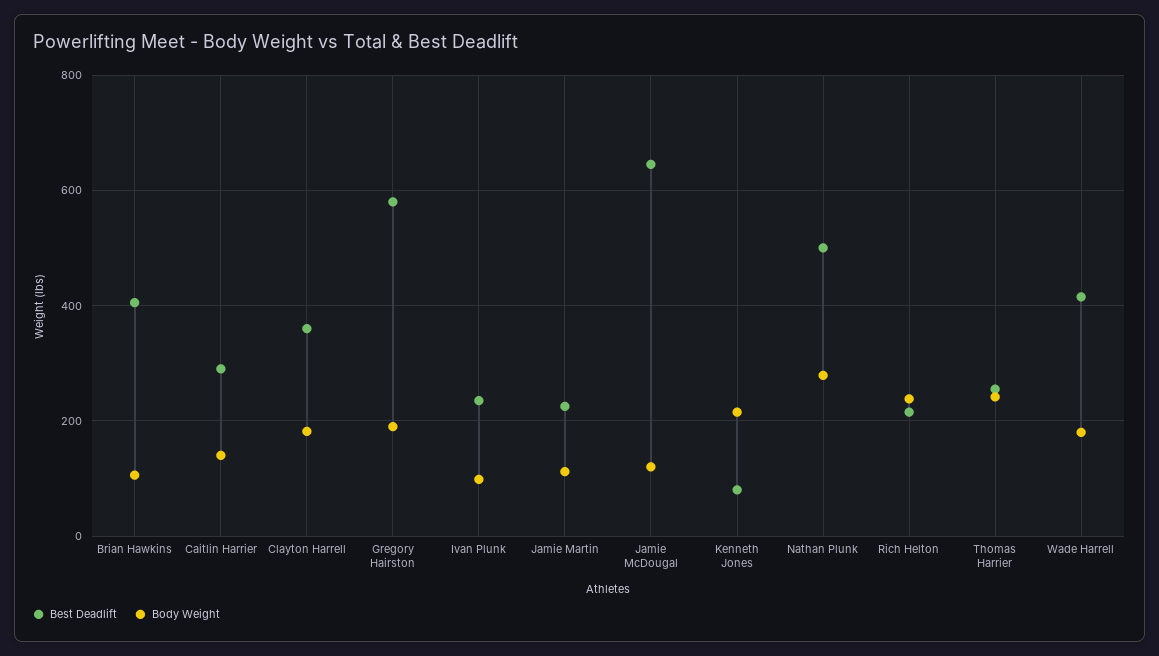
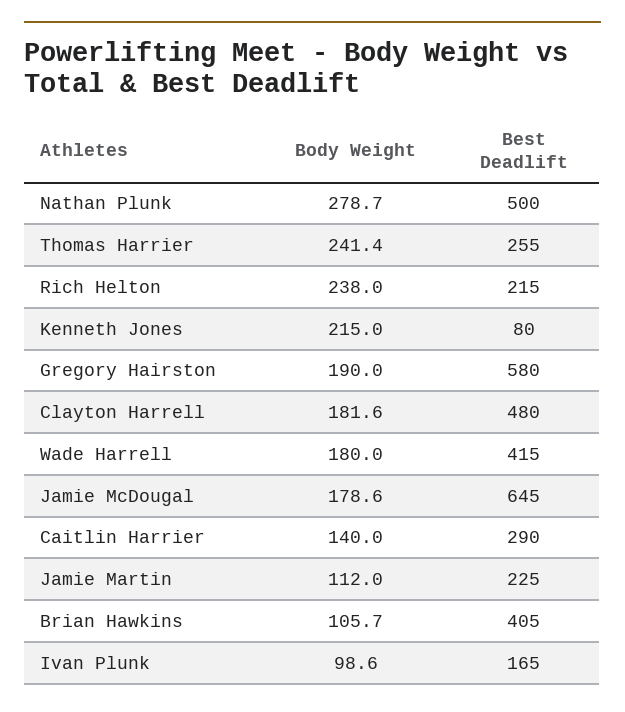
Best Deadlift, Clayton Harrell: 360 -> 480
Best Deadlift, Ivan Plunk: 240 -> 165
Body Weight, Jamie McDougal: 120 -> 178.6

